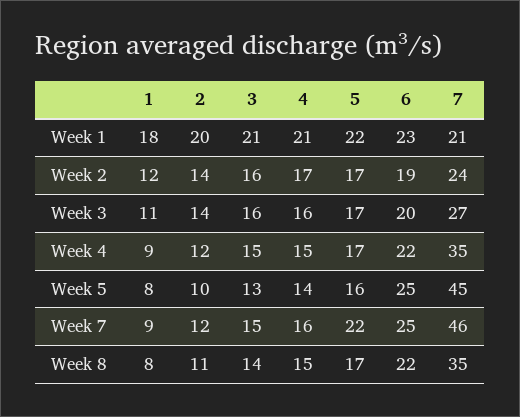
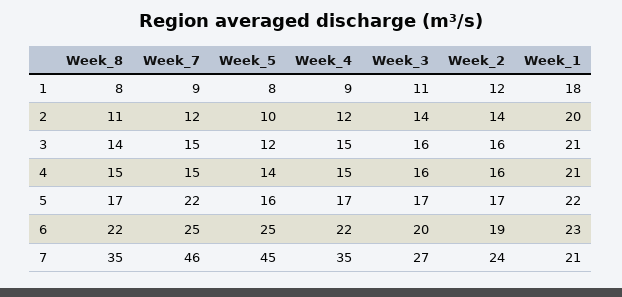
4, Week 2: 17 -> 16
3, Week 5: 13 -> 12
4, Week 7: 16 -> 15

